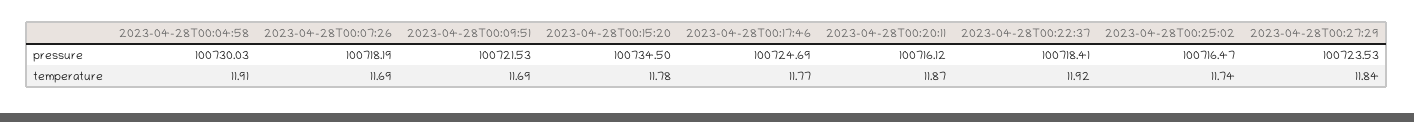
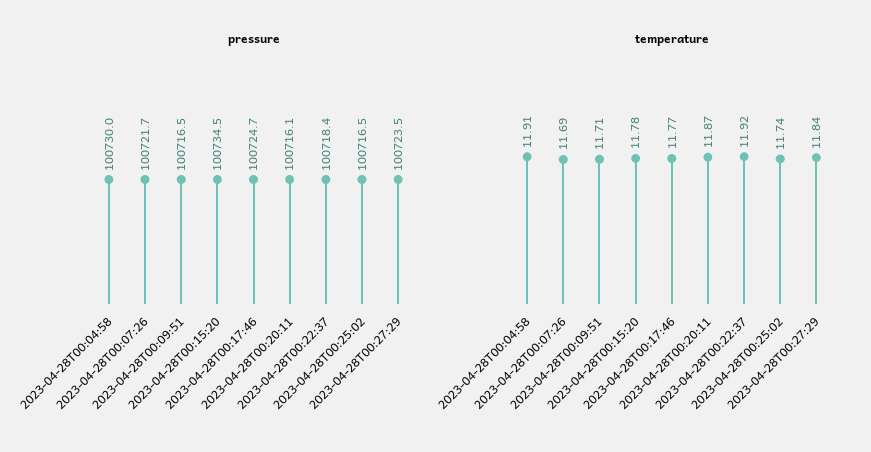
pressure, 2023-04-28T00:07:26: 100718.19 -> 100721.7
pressure, 2023-04-28T00:09:51: 100721.53 -> 100716.5
temperature, 2023-04-28T00:09:51: 11.69 -> 11.71

